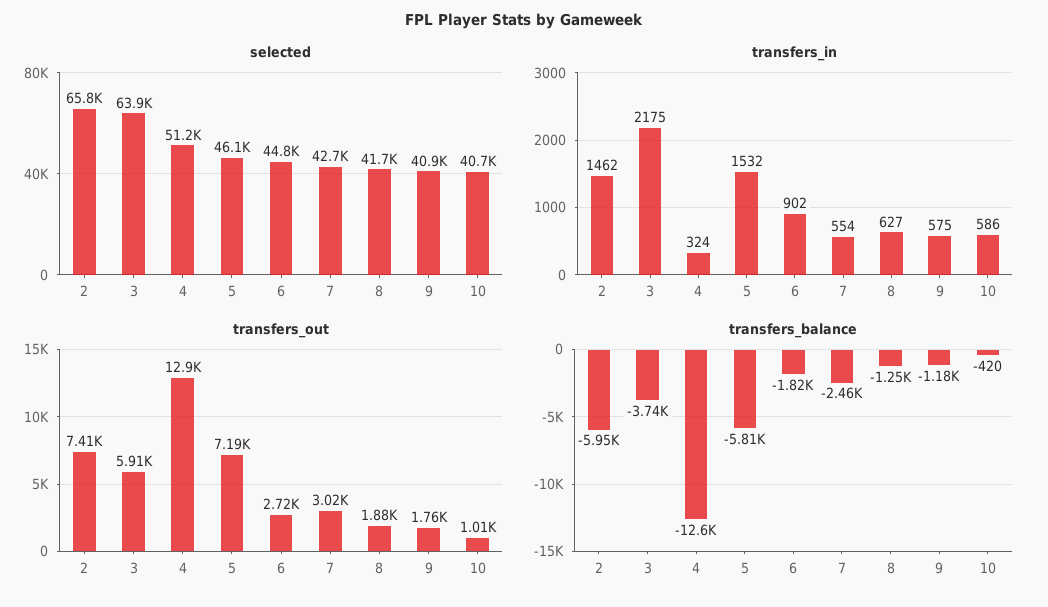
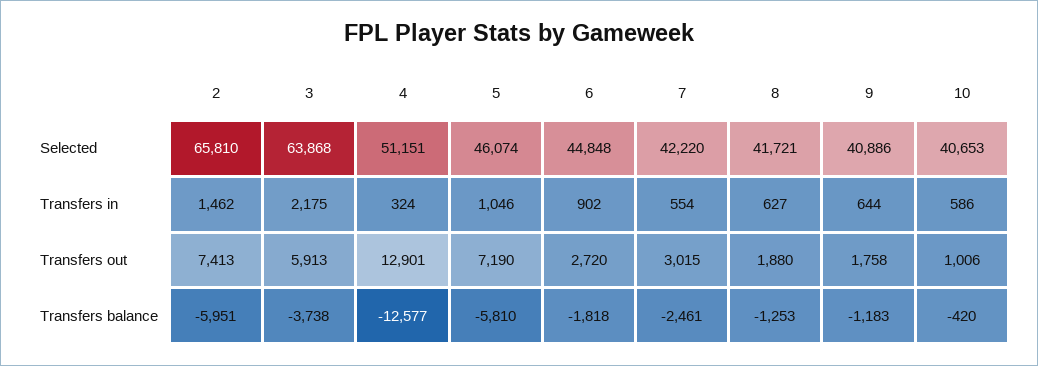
selected, 7: 42700 -> 42220
transfers_in, 5: 1532 -> 1046
transfers_in, 9: 575 -> 644

